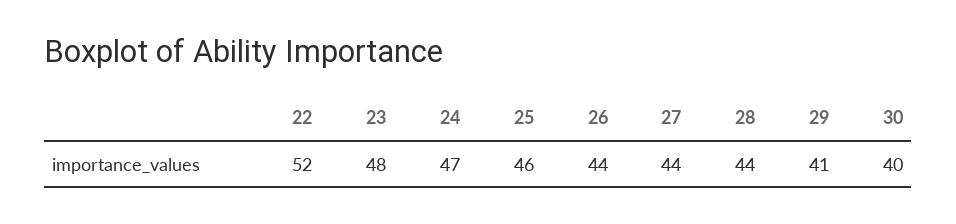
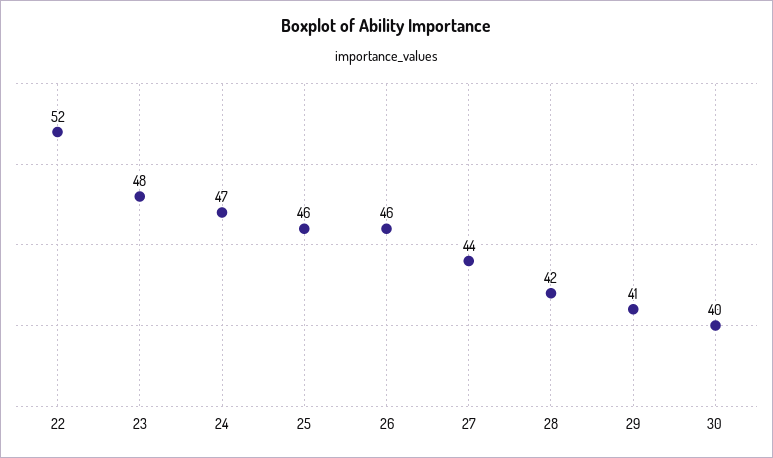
26: 44 -> 46
28: 44 -> 42

